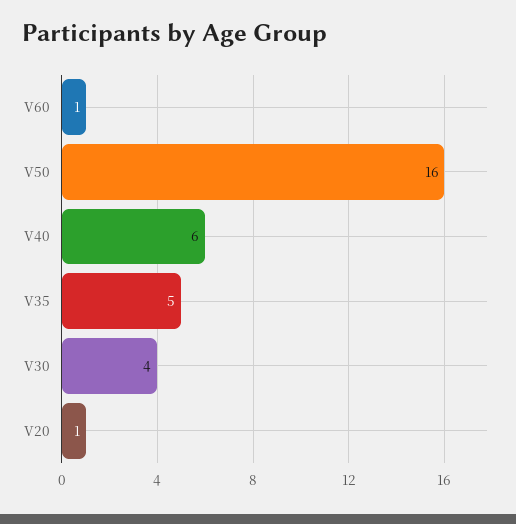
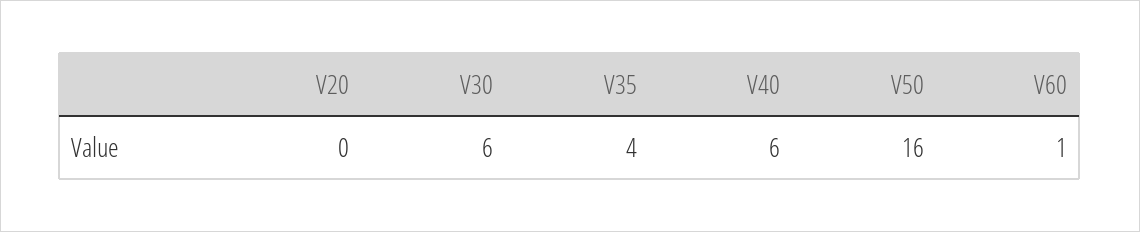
V35: 5 -> 4
V30: 4 -> 6
V20: 1 -> 0

